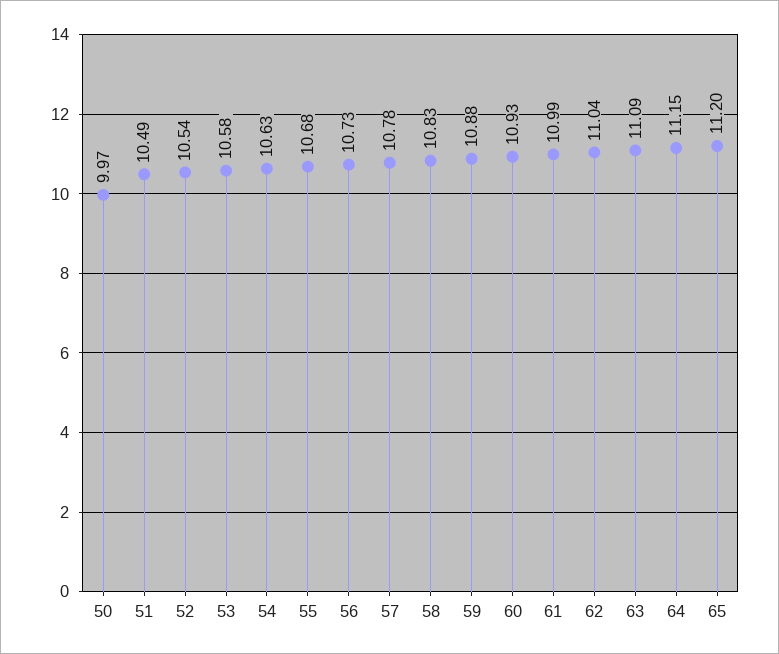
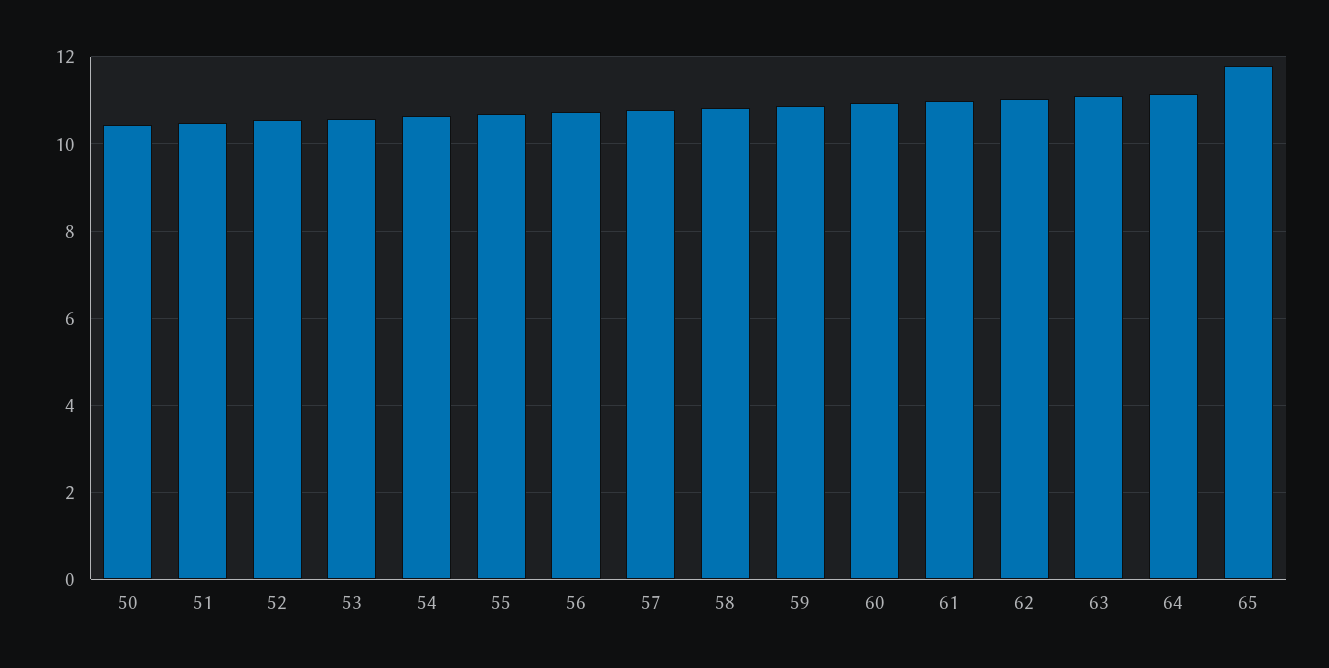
50: 9.97 -> 10.4
65: 11.2 -> 11.8

